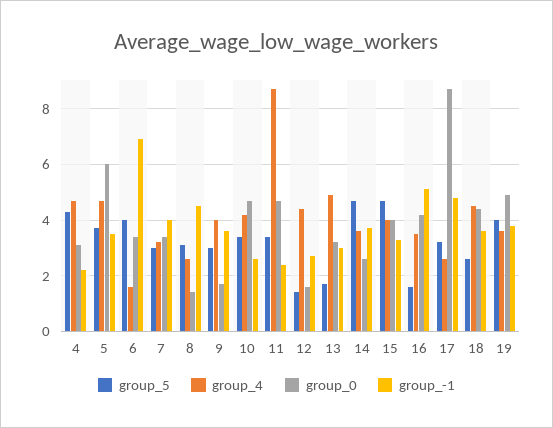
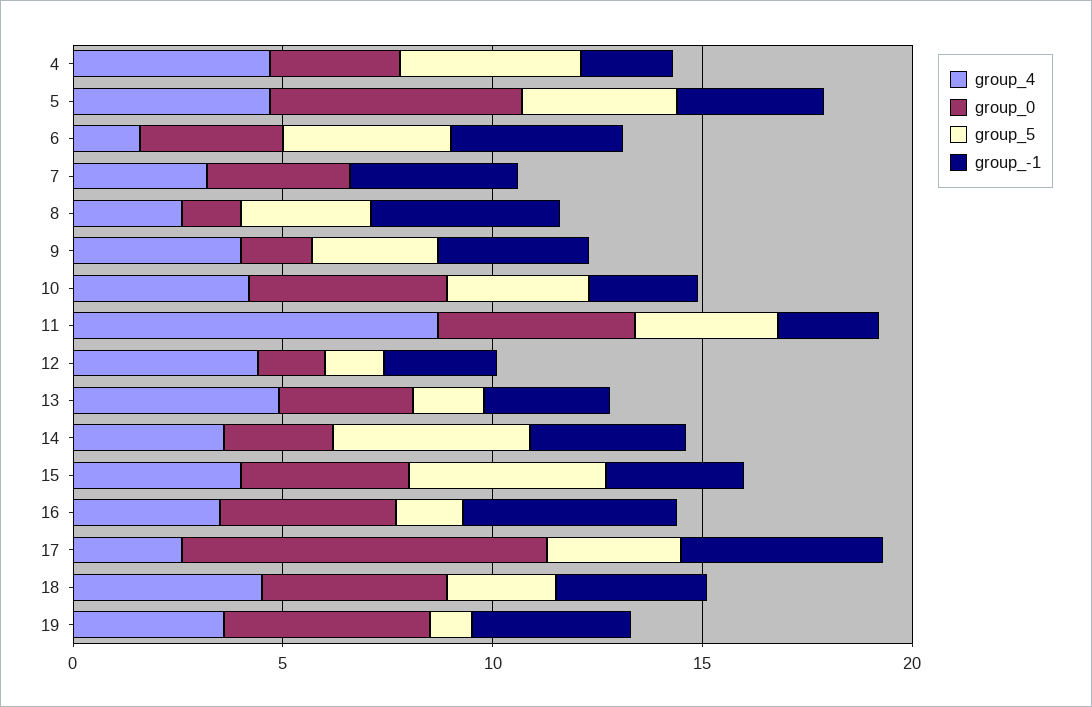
group_-1, 6: 7 -> 4
group_5, 7: 3 -> 0
group_5, 19: 4 -> 1

